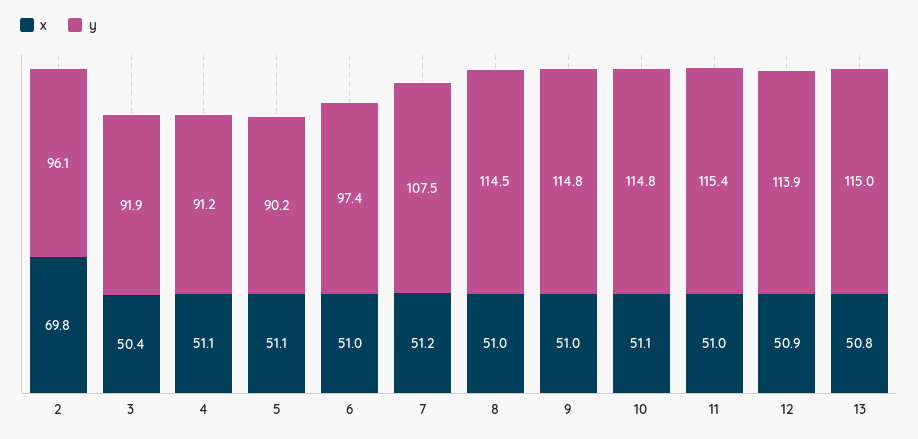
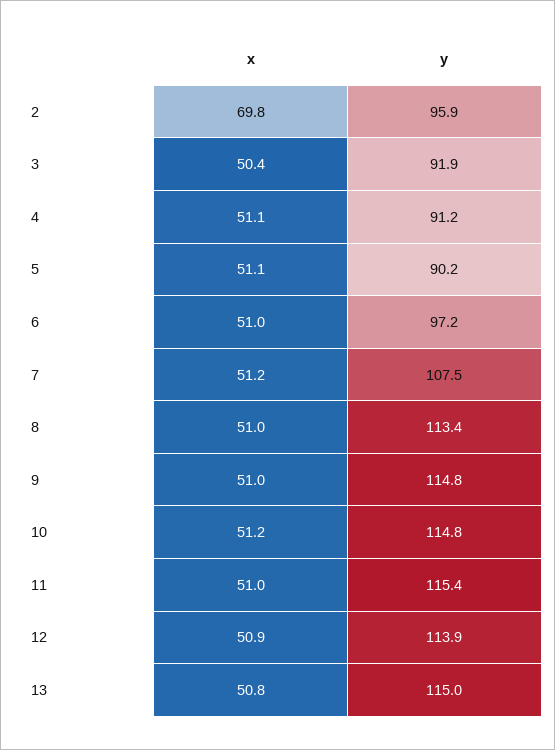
y, 2: 96.1 -> 95.9
y, 6: 97.4 -> 97.2
y, 8: 114.5 -> 113.4
x, 10: 51.1 -> 51.2

